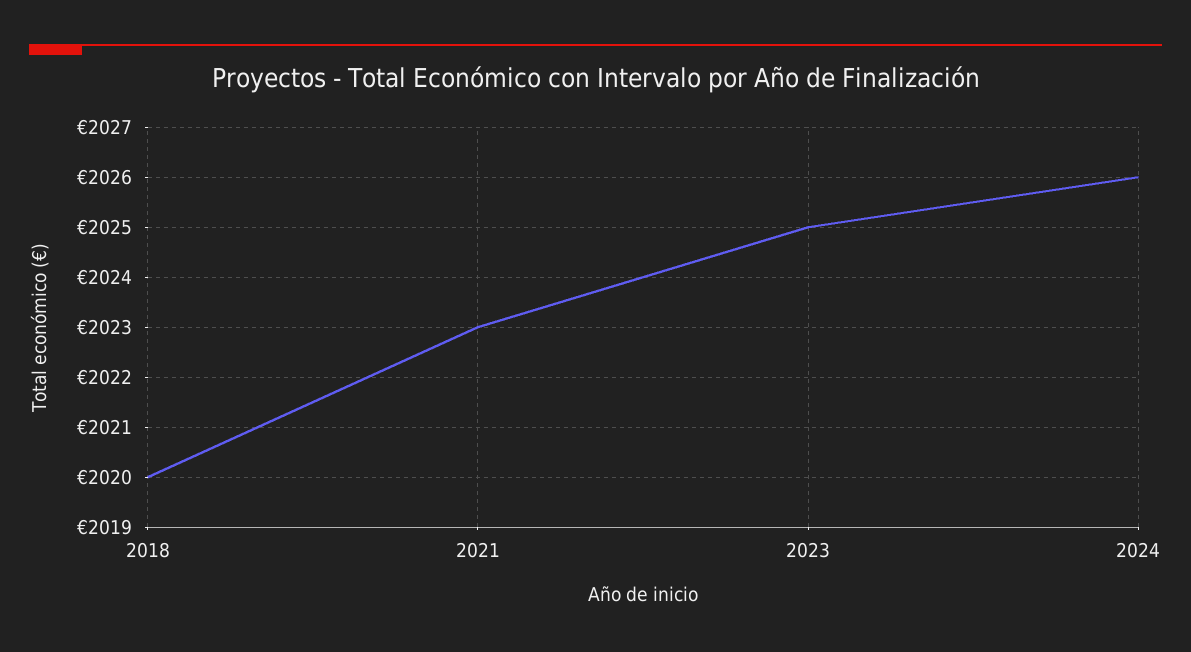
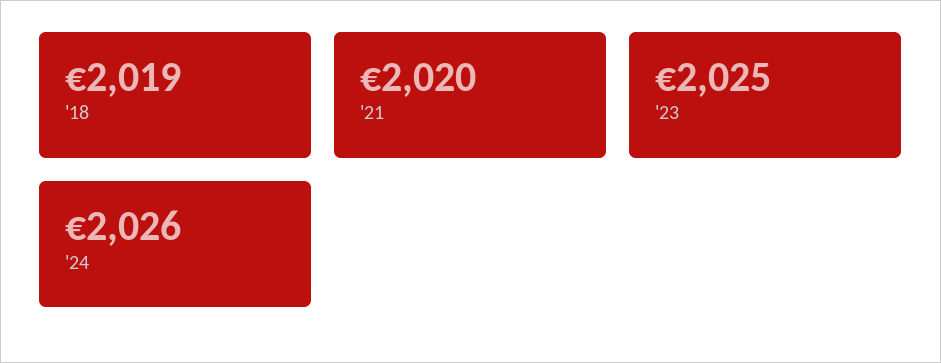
2018: 2020 -> 2019
2021: 2023 -> 2020

